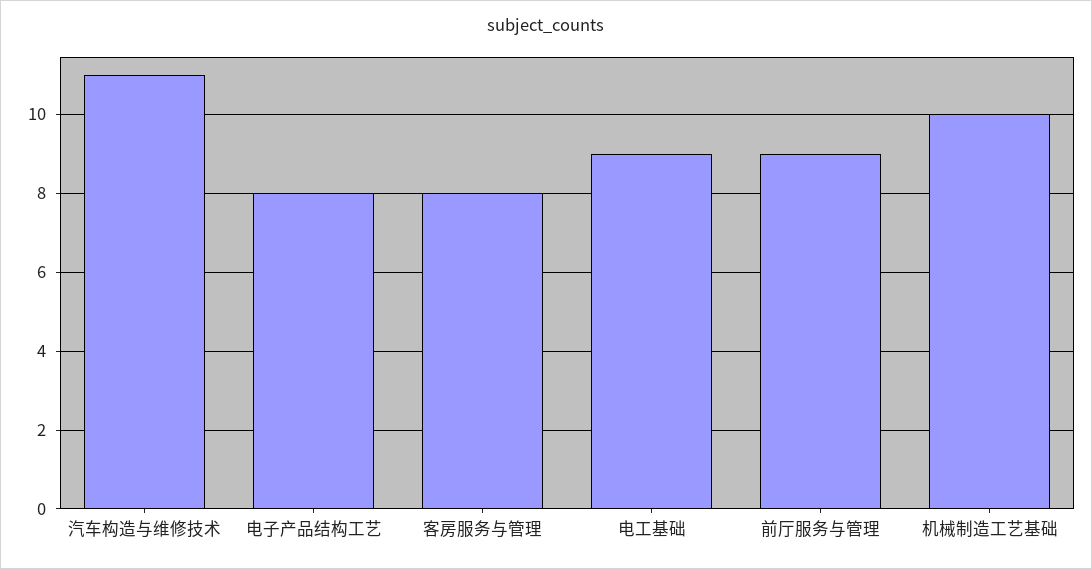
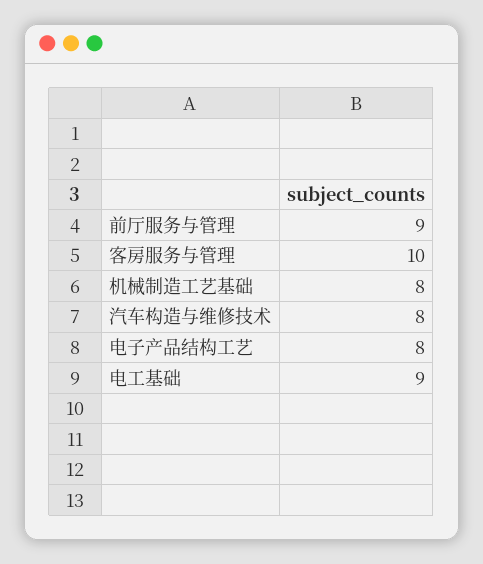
汽车构造与维修技术: 11 -> 8
客房服务与管理: 8 -> 10
机械制造工艺基础: 10 -> 8

